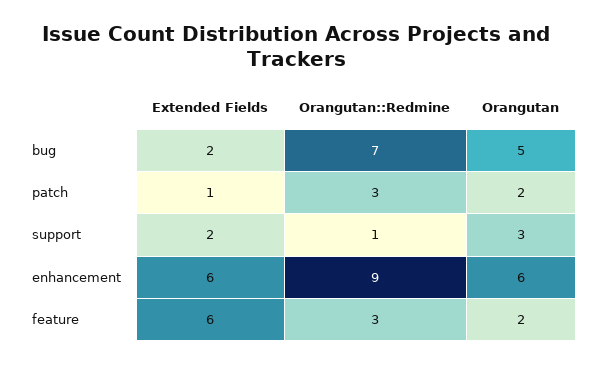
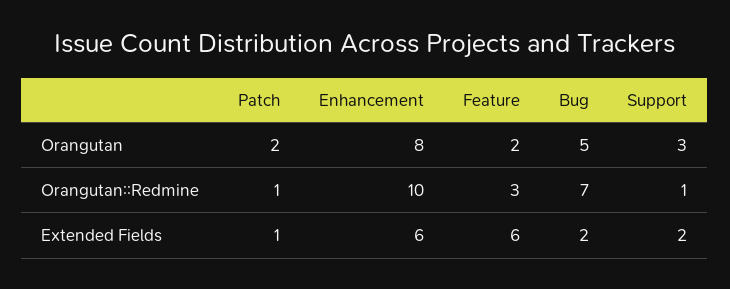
Orangutan::Redmine, patch: 3 -> 1
Orangutan::Redmine, enhancement: 9 -> 10
Orangutan, enhancement: 6 -> 8

